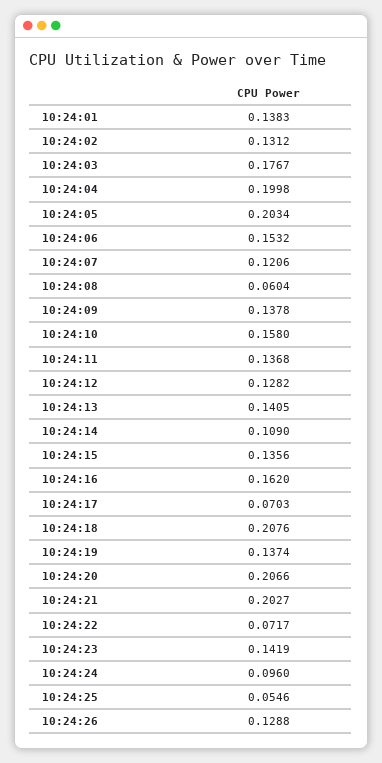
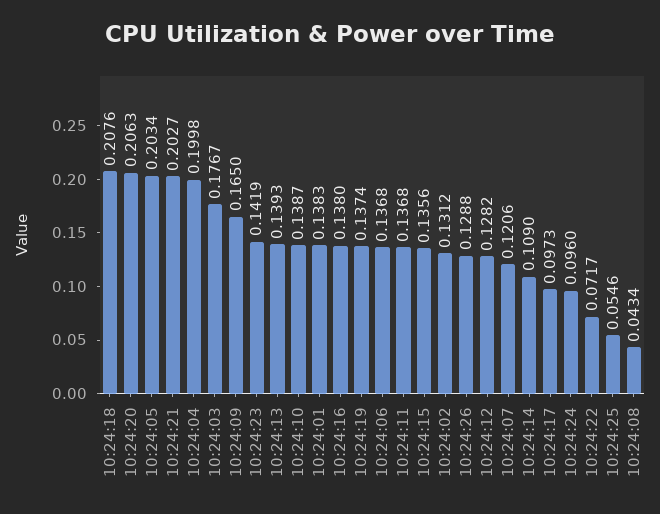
10:24:06: 0.1532 -> 0.1368
10:24:08: 0.0604 -> 0.0434
10:24:09: 0.1378 -> 0.165
10:24:10: 0.158 -> 0.1387
10:24:13: 0.1405 -> 0.1393
10:24:16: 0.162 -> 0.138
10:24:17: 0.0703 -> 0.0973
10:24:20: 0.2066 -> 0.2063

